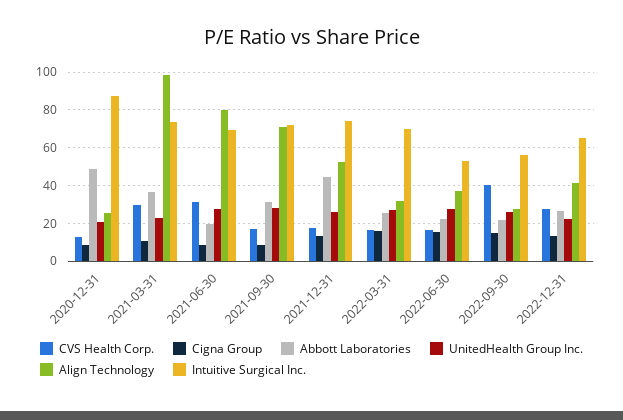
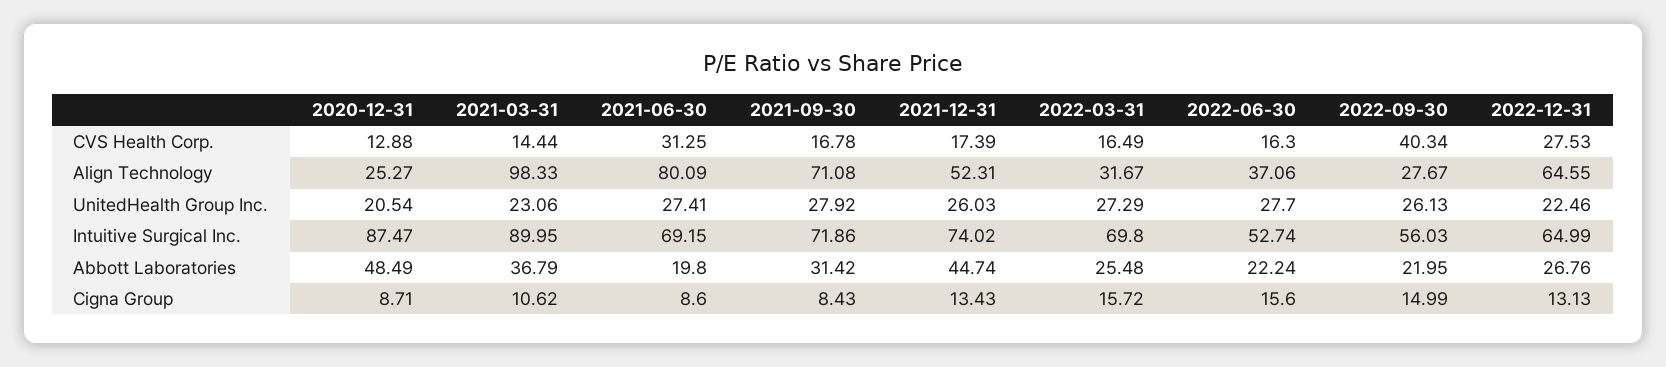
CVS Health Corp., 2021-03-31: 30 -> 14.44
Intuitive Surgical Inc., 2021-03-31: 75 -> 89.95
Align Technology, 2022-12-31: 40 -> 64.55

